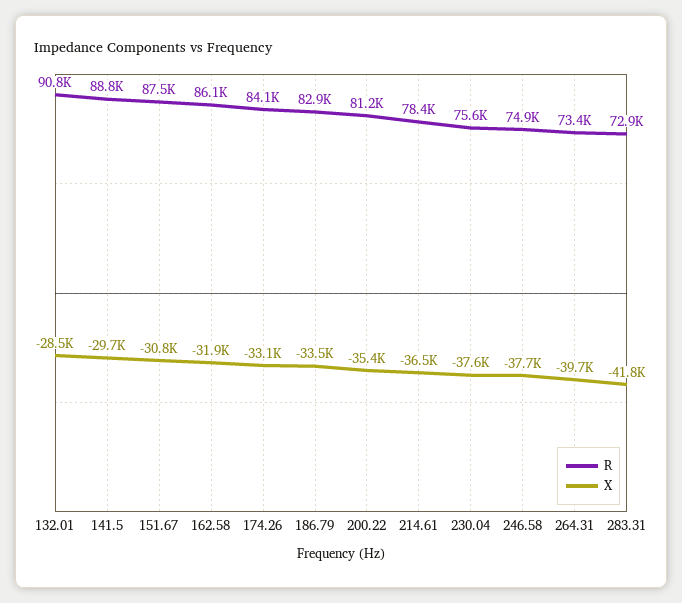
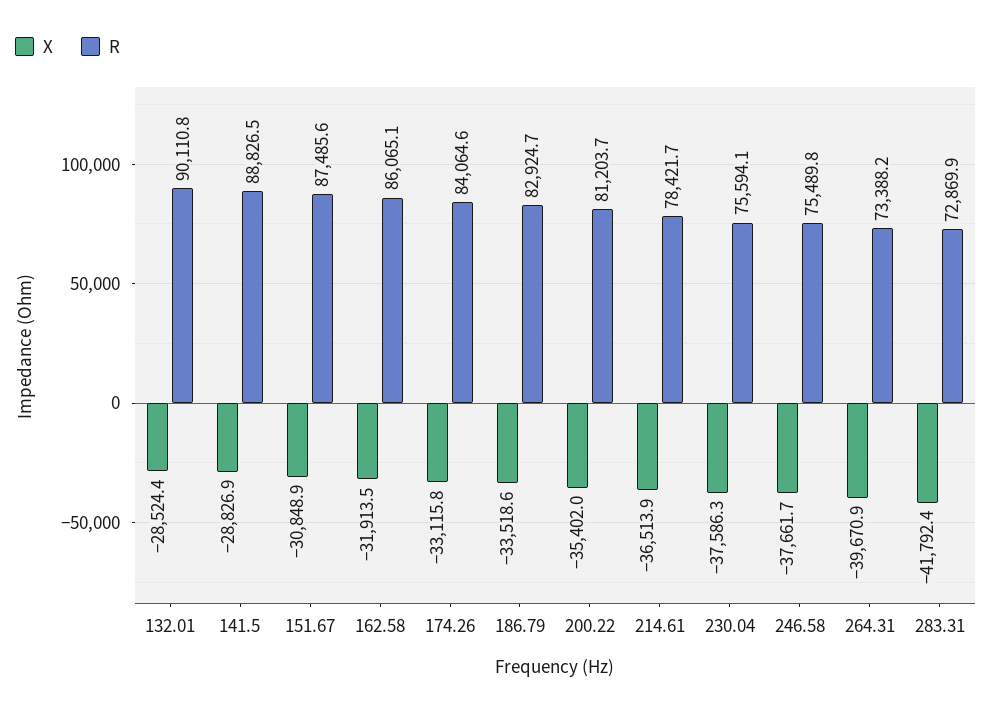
R, 132.01: 90800 -> 90110.8
X, 141.5: -29700 -> -28826.9
R, 246.58: 74900 -> 75489.8

